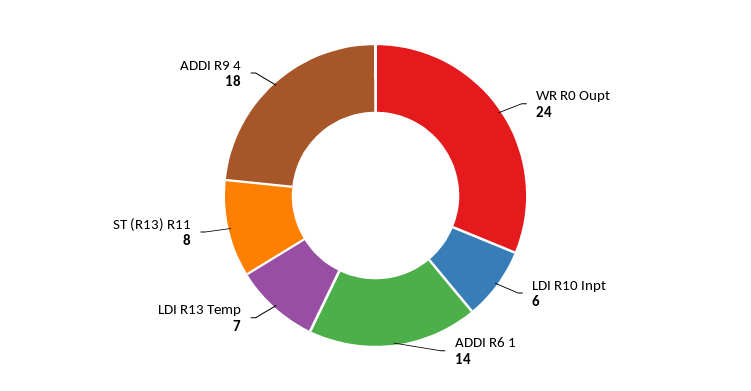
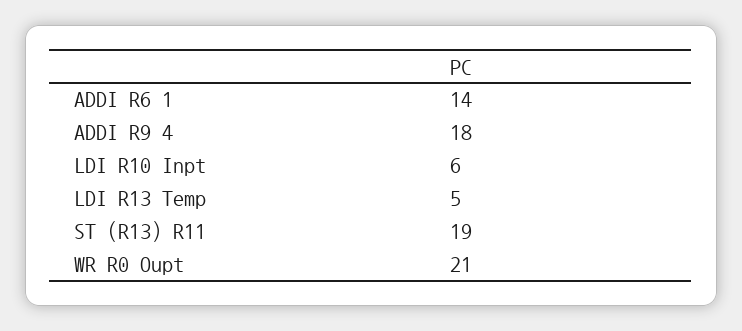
WR R0 Oupt: 24 -> 21
LDI R13 Temp: 7 -> 5
ST (R13) R11: 8 -> 19

